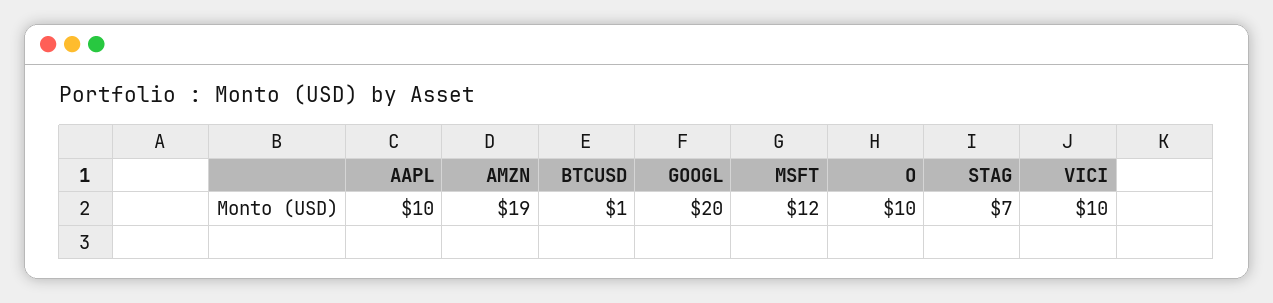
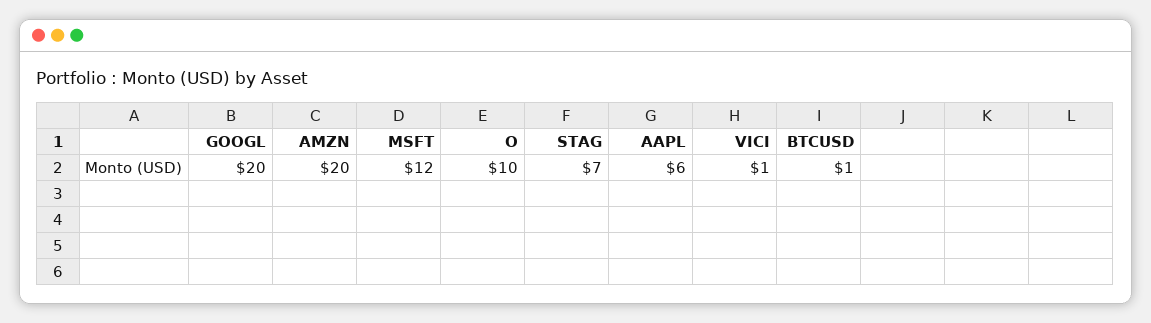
AAPL: 10 -> 6
AMZN: 19 -> 20
VICI: 10 -> 1

